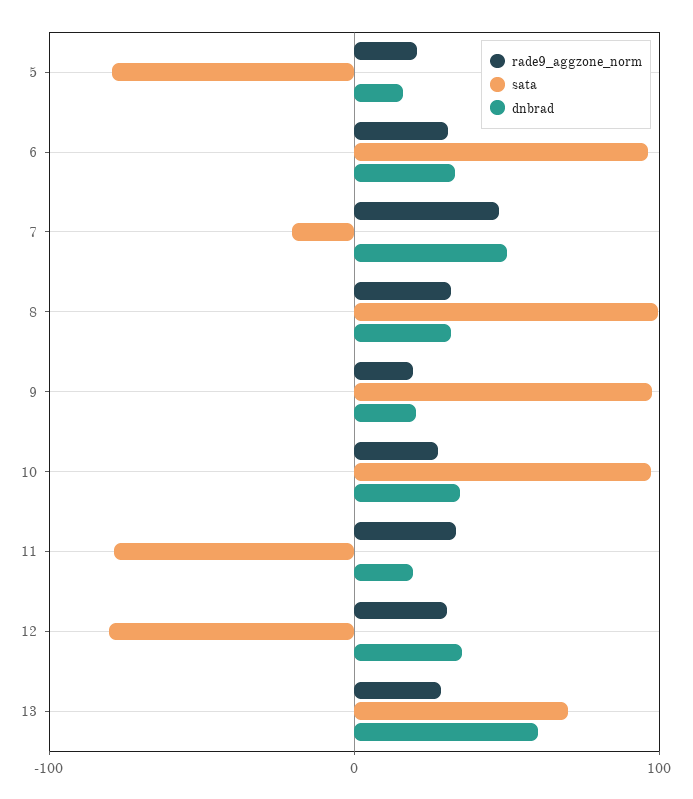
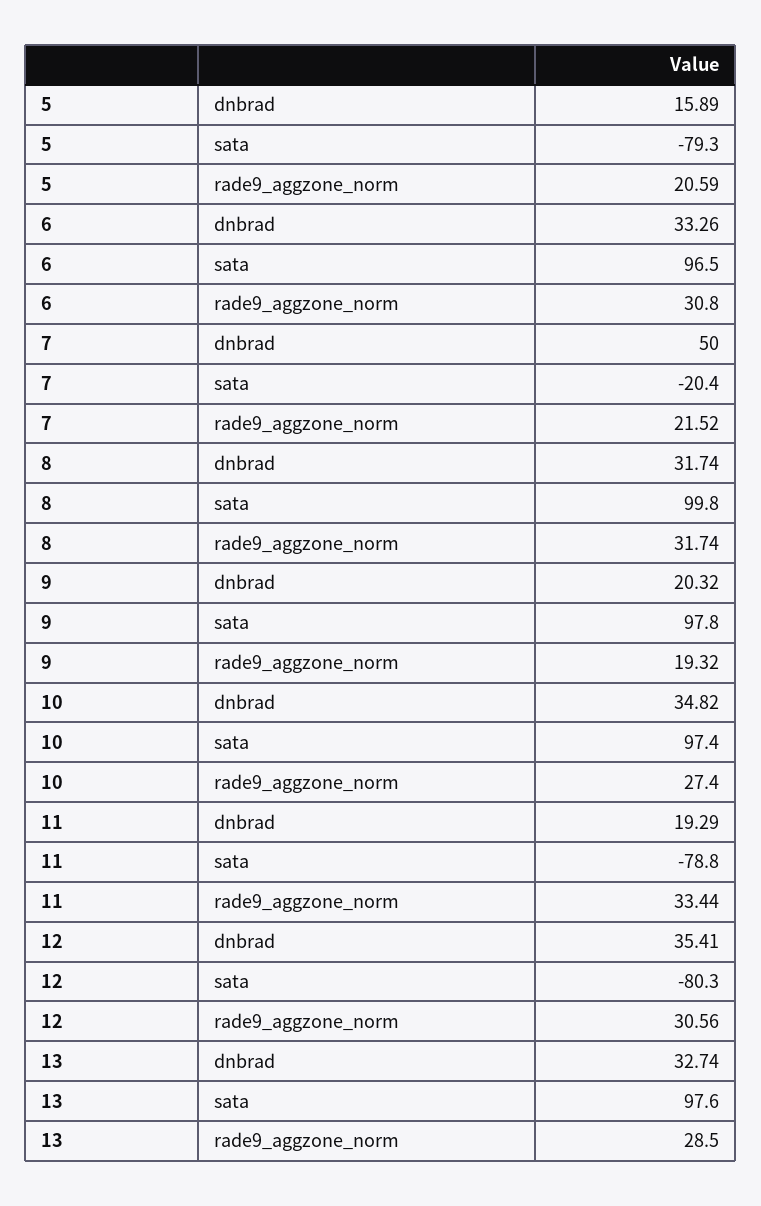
rade9_aggzone_norm, 7: 50 -> 21.52
sata, 13: 70 -> 97.6
dnbrad, 13: 60 -> 32.74

